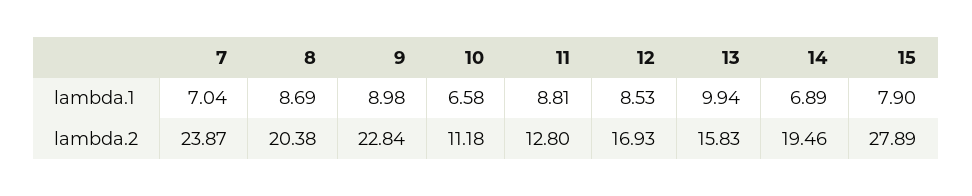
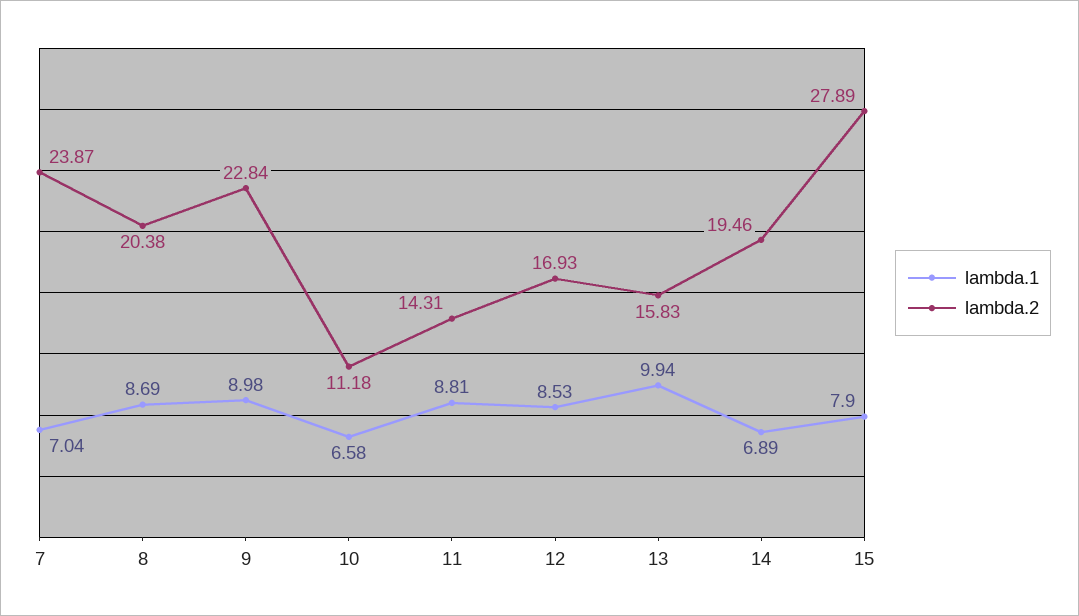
lambda.2, 11: 12.8 -> 14.31

